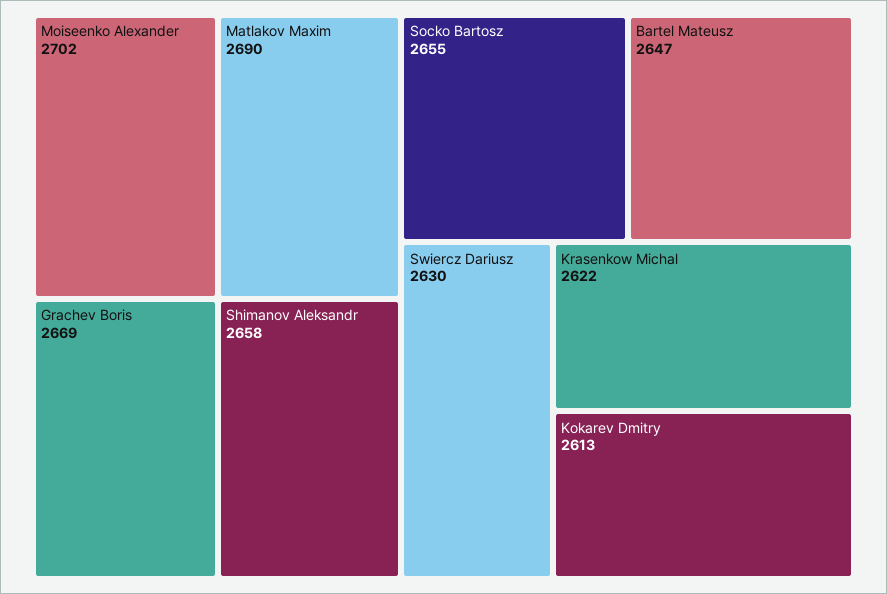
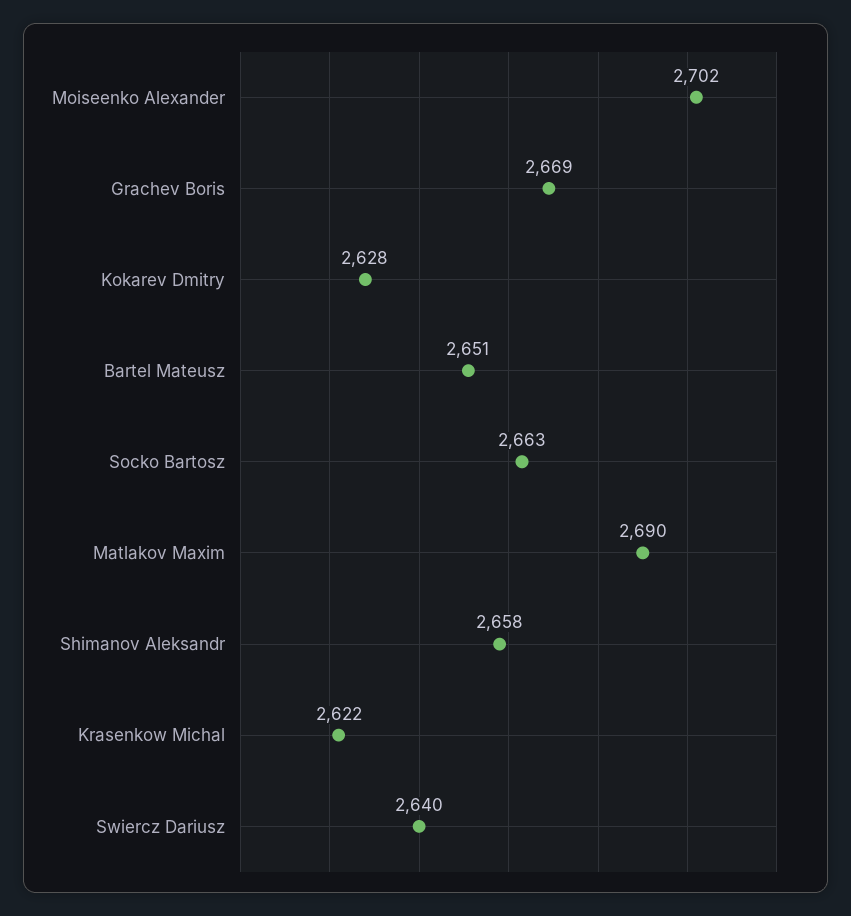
Socko Bartosz: 2655 -> 2663
Bartel Mateusz: 2647 -> 2651
Swiercz Dariusz: 2630 -> 2640
Kokarev Dmitry: 2613 -> 2628

